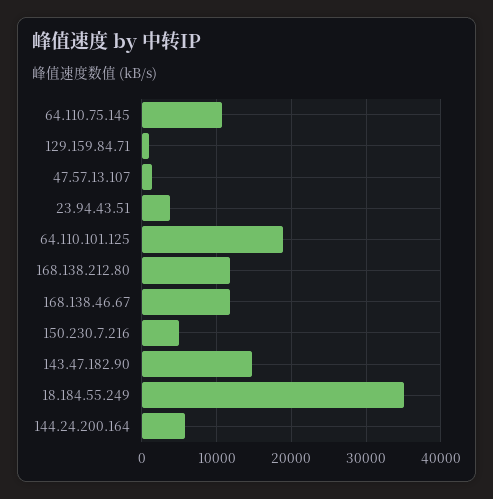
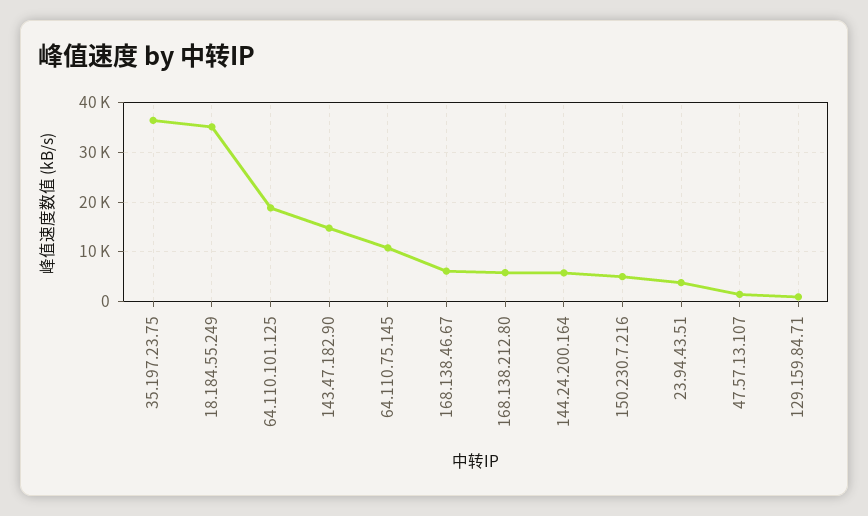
168.138.212.80: 12000 -> 6000
168.138.46.67: 12000 -> 6000
35.197.23.75: none -> 36000

